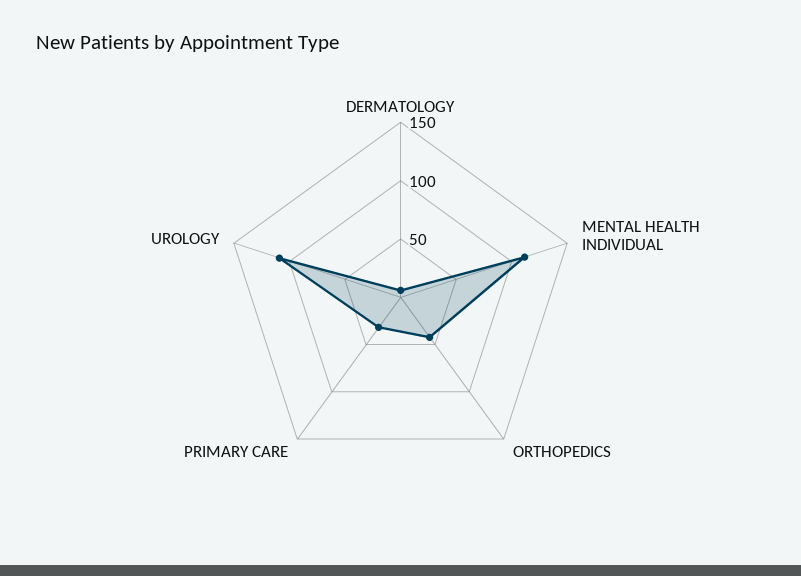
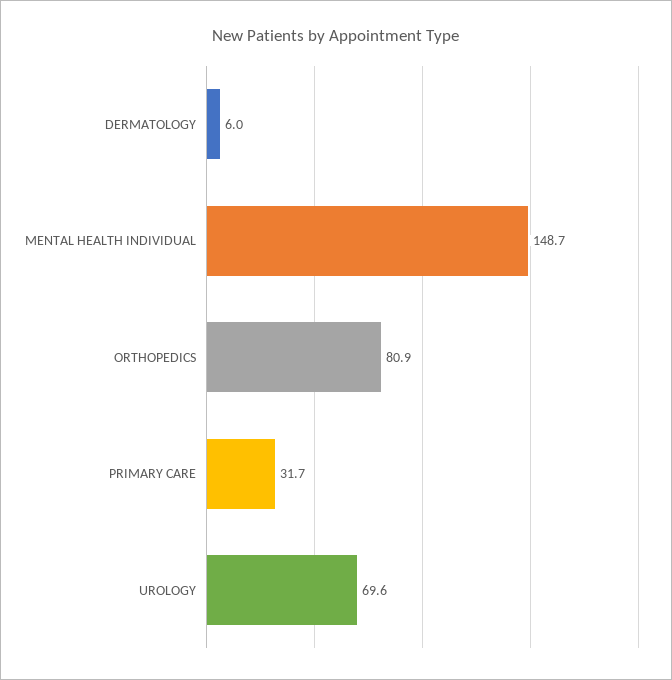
MENTAL HEALTH INDIVIDUAL: 110 -> 148.7
ORTHOPEDICS: 40 -> 80.9
UROLOGY: 110 -> 69.6

